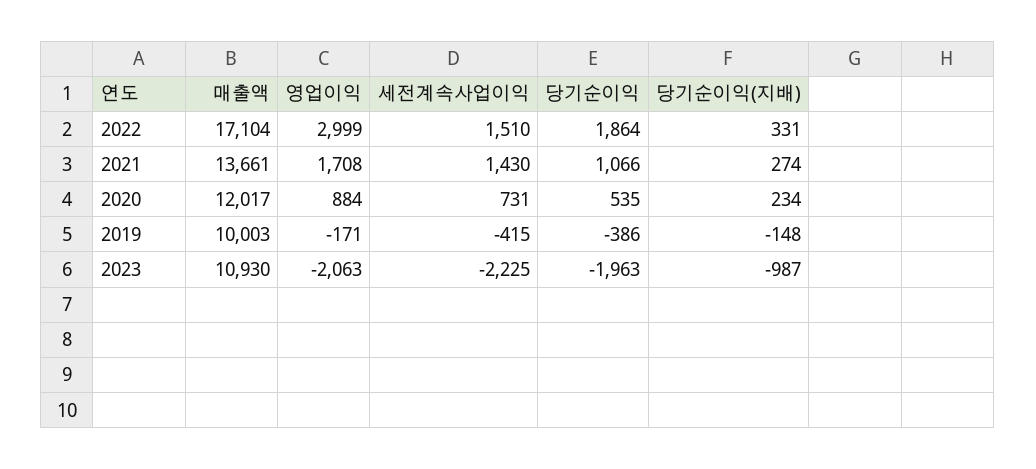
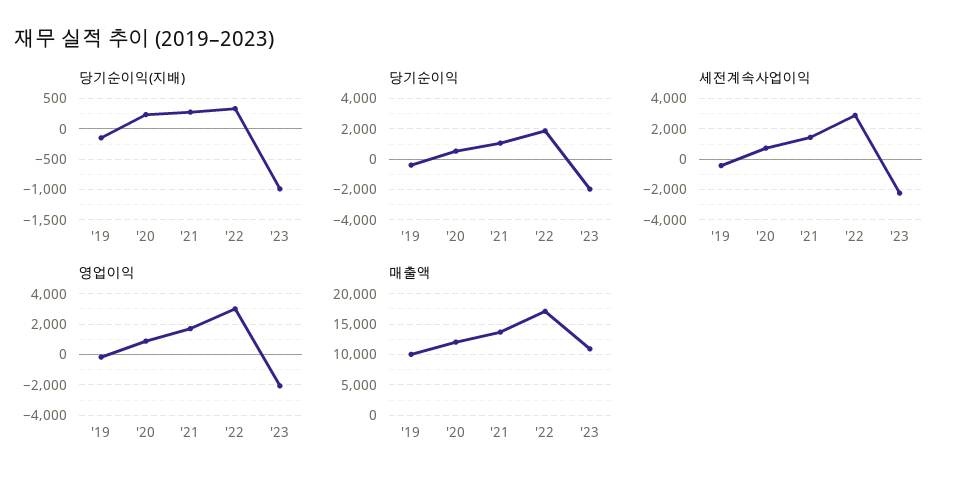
세전계속사업이익, 2022: 1510 -> 3000

